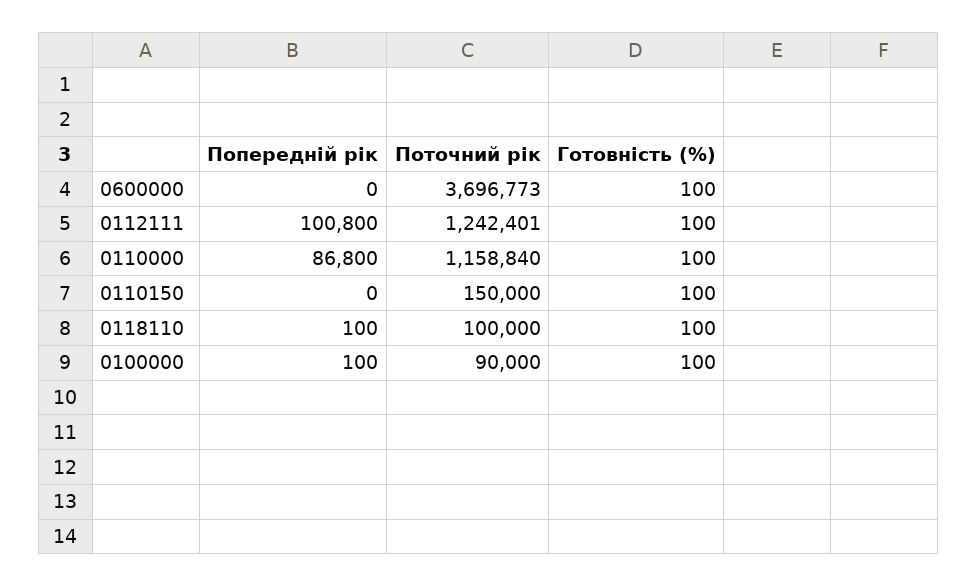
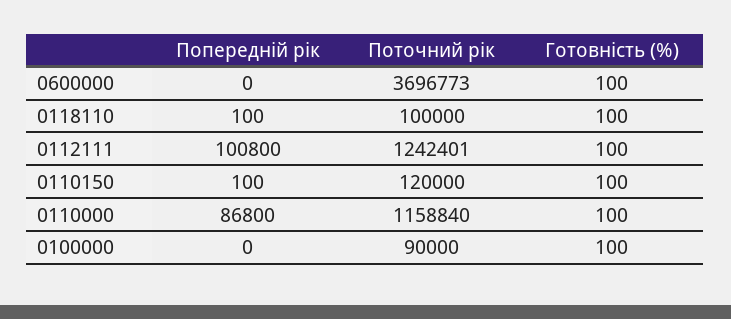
Попередній рік, 0110150: 0 -> 100
Поточний рік, 0110150: 150000 -> 120000
Попередній рік, 0100000: 100 -> 0

